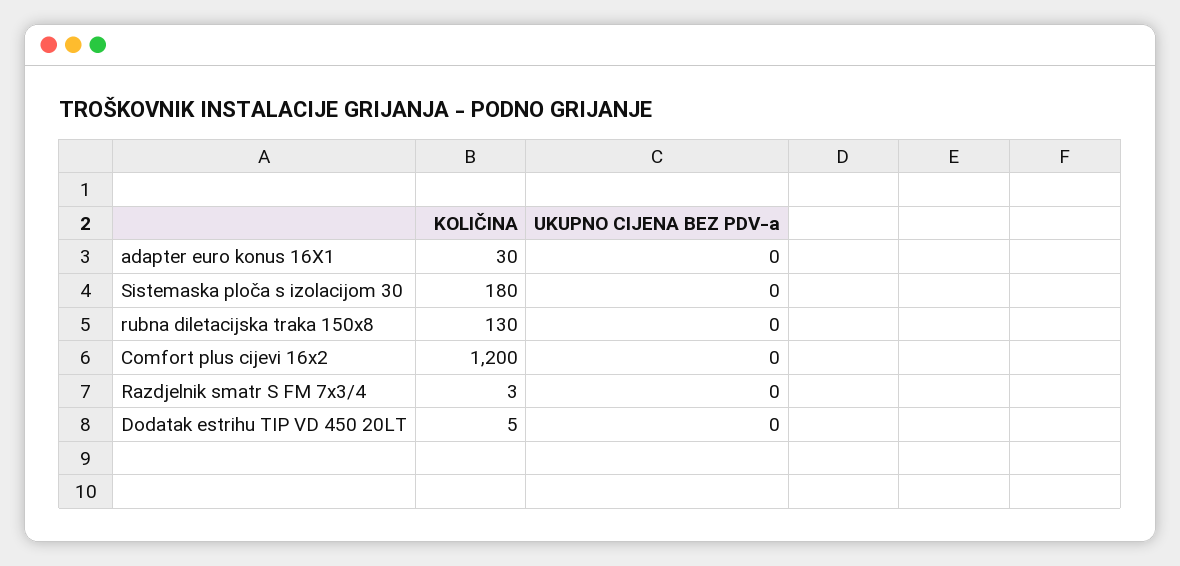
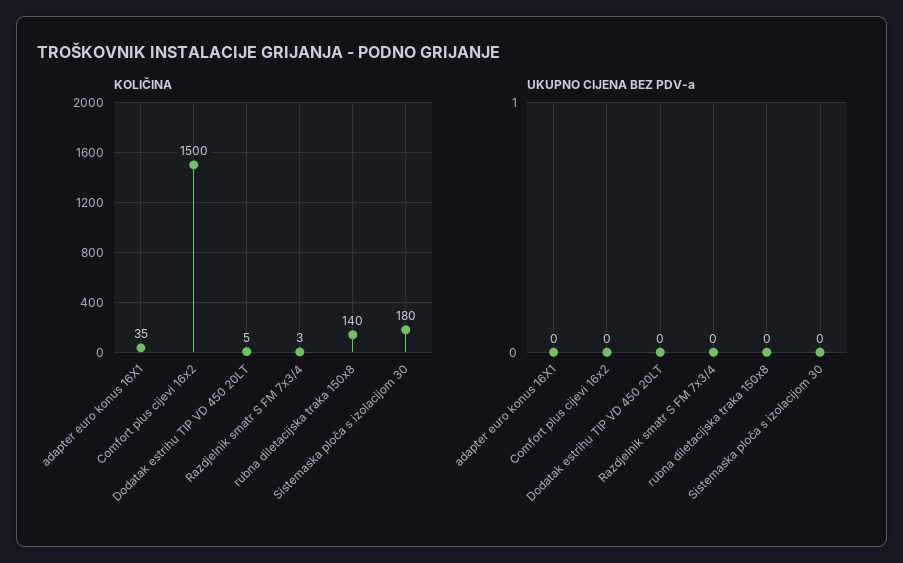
KOLIČINA, adapter euro konus 16X1: 30 -> 35
KOLIČINA, rubna diletacijska traka 150x8: 130 -> 140
KOLIČINA, Comfort plus cijevi 16x2: 1200 -> 1500

